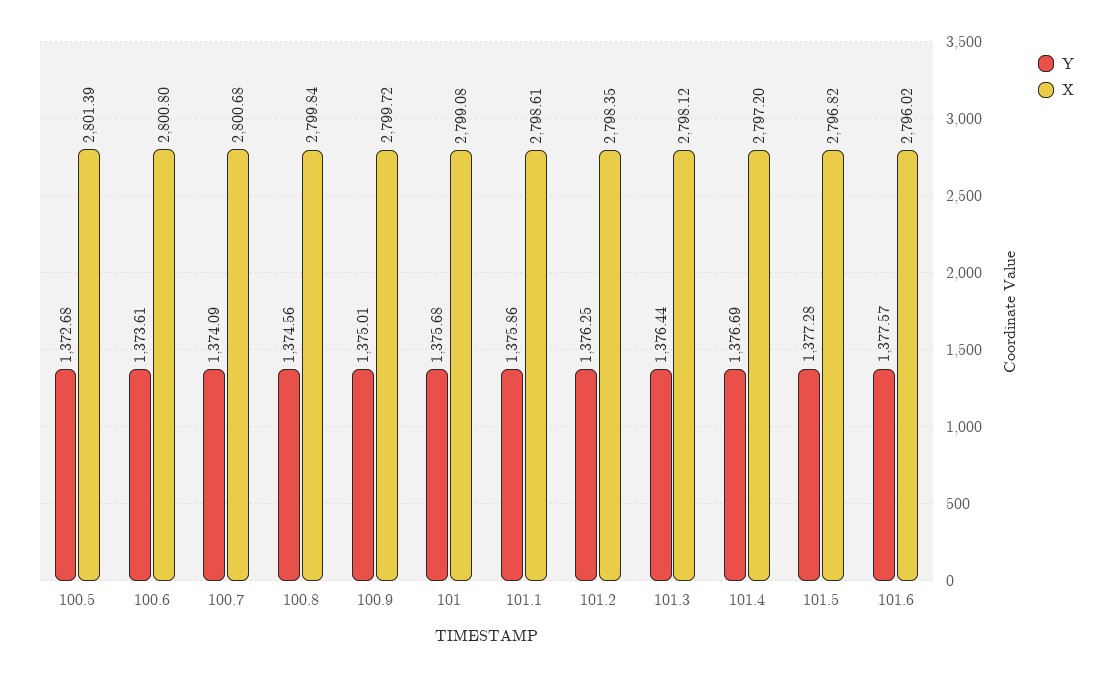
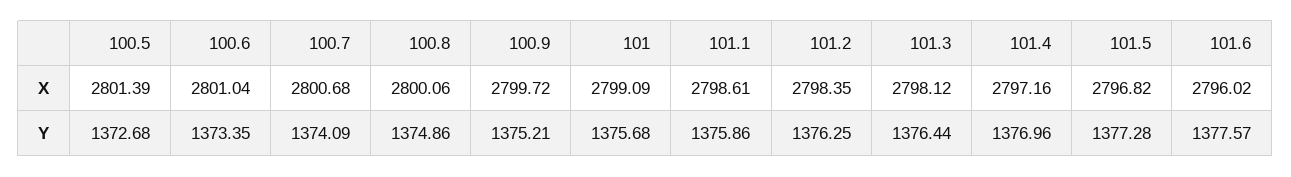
Y, 100.6: 1373.61 -> 1373.35
X, 100.6: 2800.8 -> 2801.04
Y, 100.8: 1374.56 -> 1374.86
X, 100.8: 2799.84 -> 2800.06
Y, 100.9: 1375.01 -> 1375.21
X, 101: 2799.08 -> 2799.09
Y, 101.4: 1376.69 -> 1376.96
X, 101.4: 2797.2 -> 2797.16

